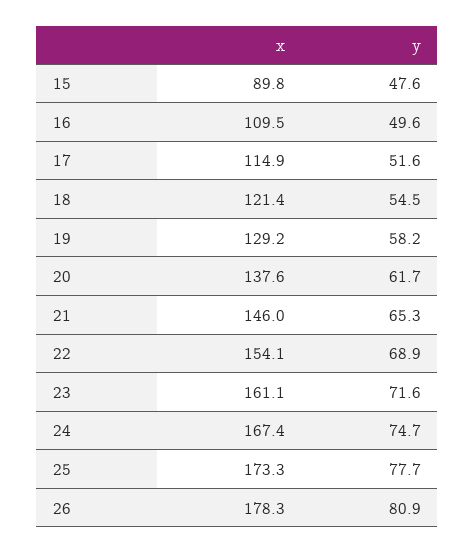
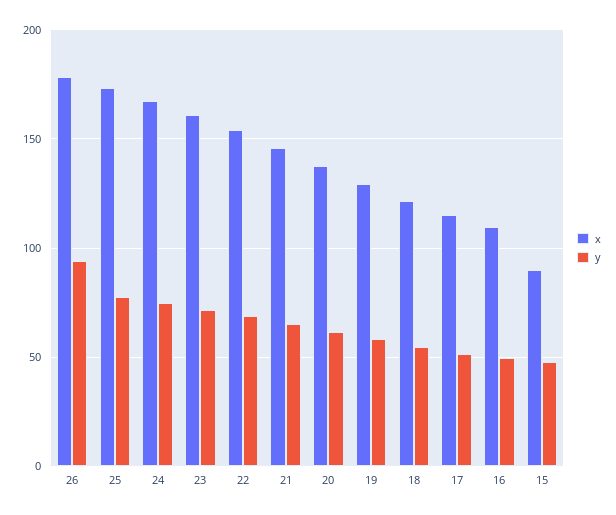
y, 26: 80.9 -> 95

